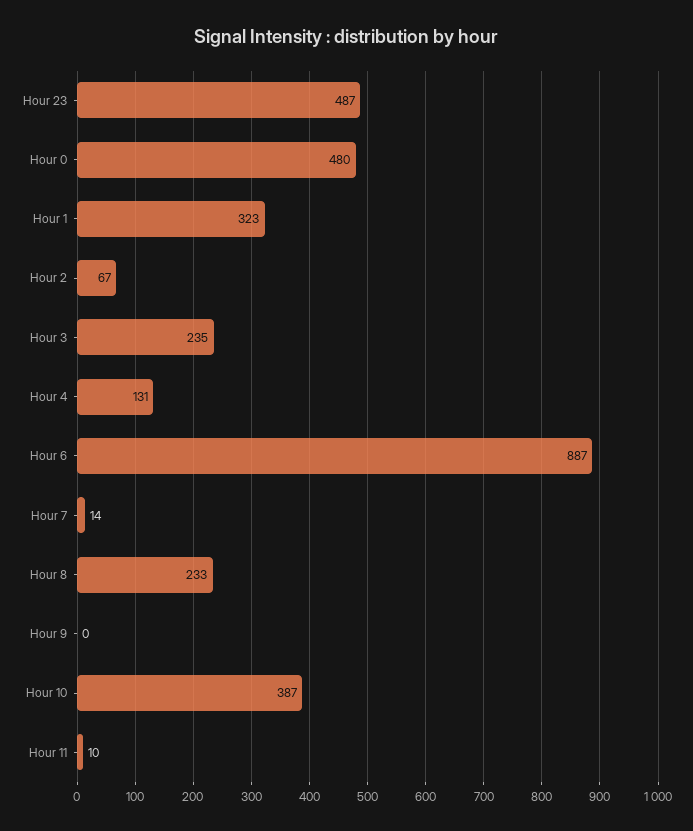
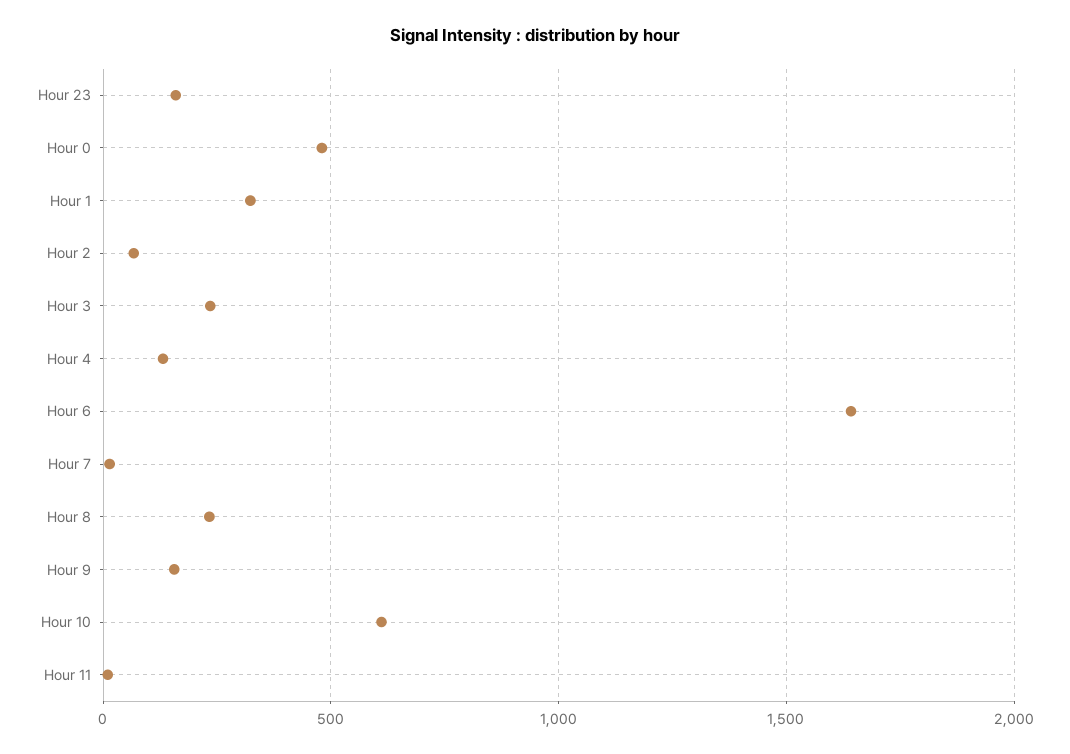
Hour 23: 487 -> 150
Hour 6: 887 -> 1650
Hour 9: 0 -> 150
Hour 10: 387 -> 600

